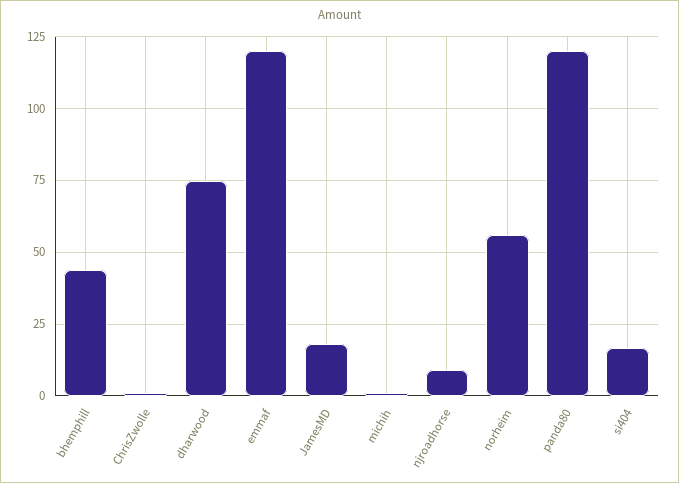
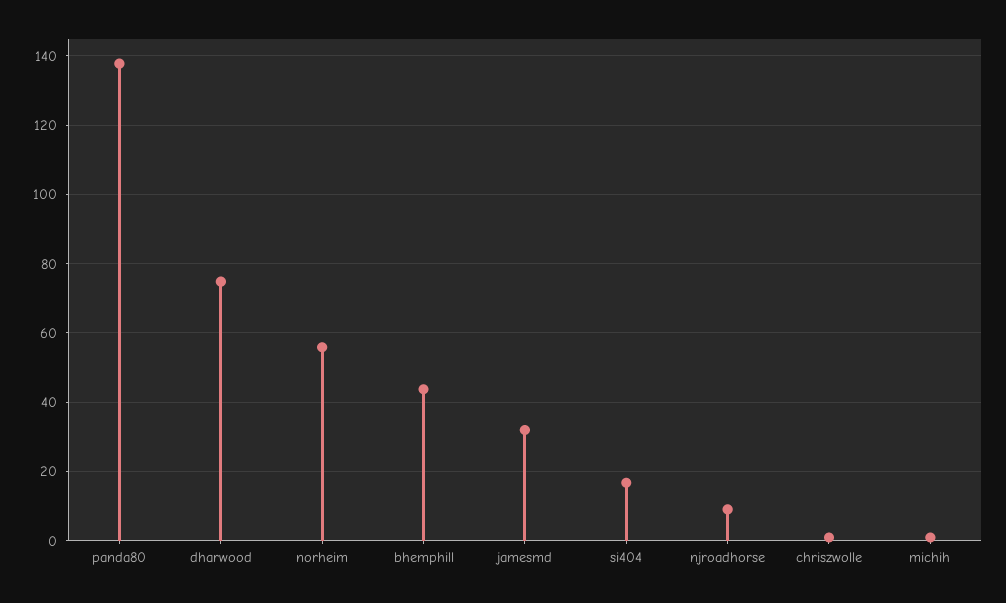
emmaf: 120 -> none
JamesMD: 17.5 -> 32
panda80: 120 -> 138

